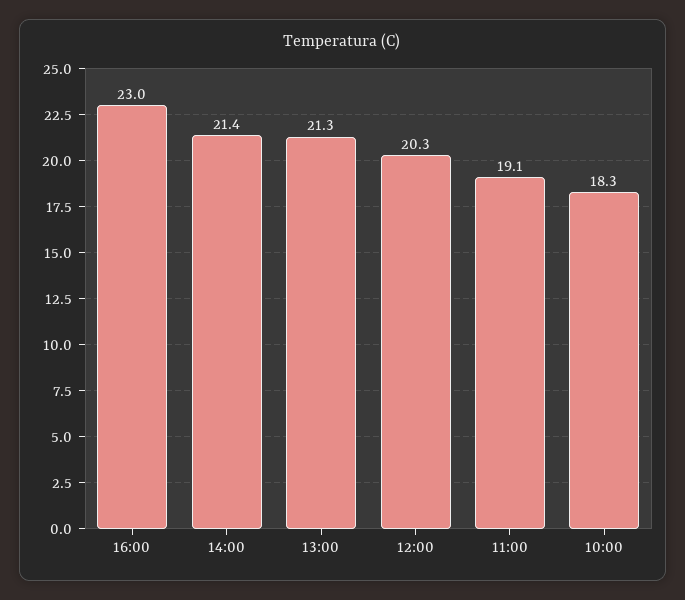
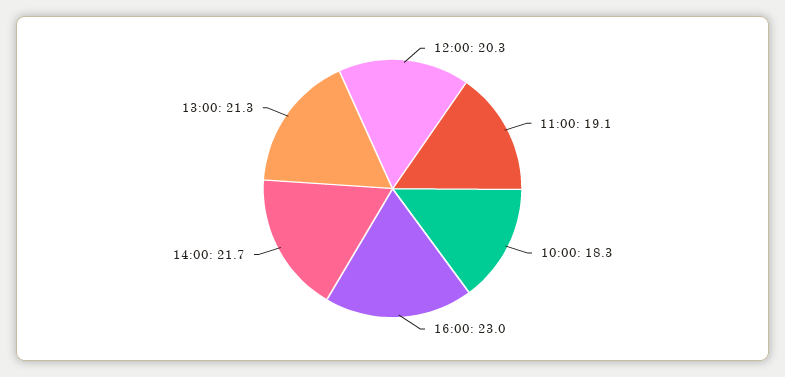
14:00: 21.4 -> 21.7

